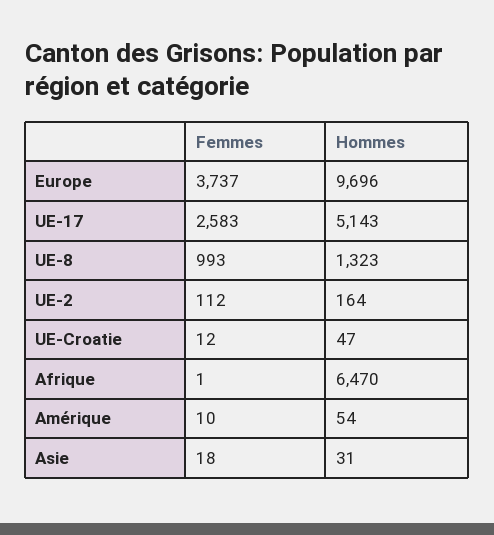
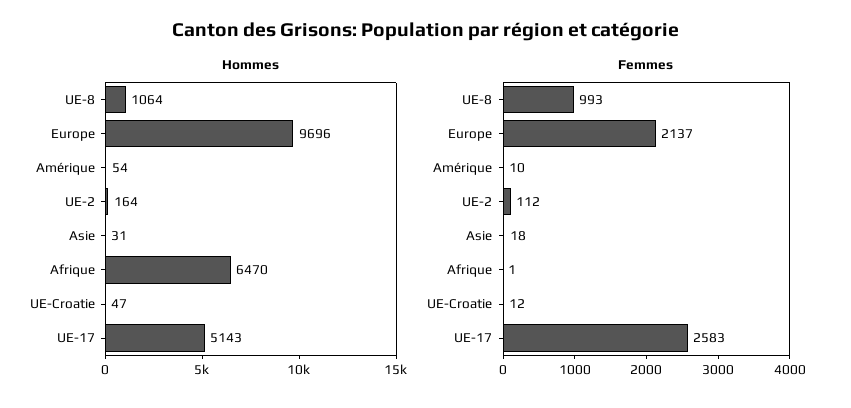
Femmes, Europe: 3737 -> 2137
Hommes, UE-8: 1323 -> 1064

